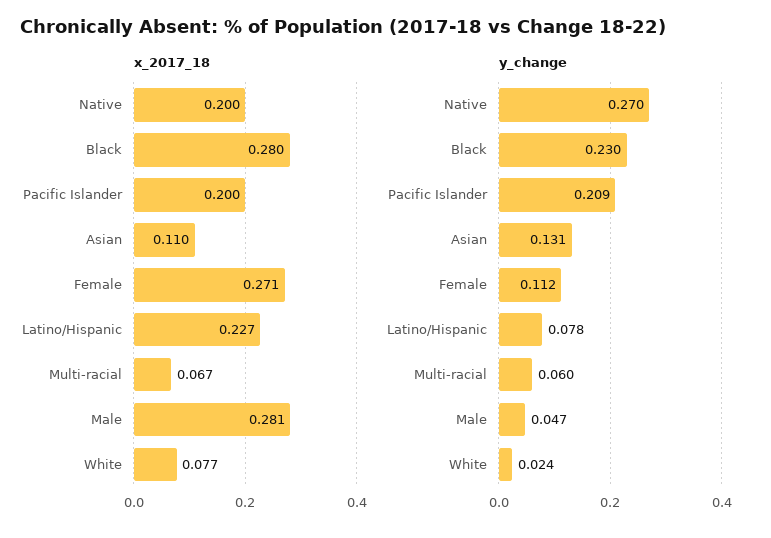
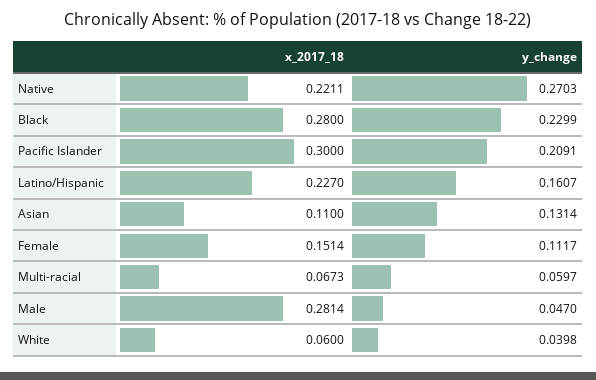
x_2017_18, Native: 0.2 -> 0.2211
x_2017_18, Pacific Islander: 0.2 -> 0.3
x_2017_18, Female: 0.271 -> 0.1514
x_2017_18, White: 0.077 -> 0.06
y_change, Latino/Hispanic: 0.078 -> 0.1607
y_change, White: 0.024 -> 0.0398

